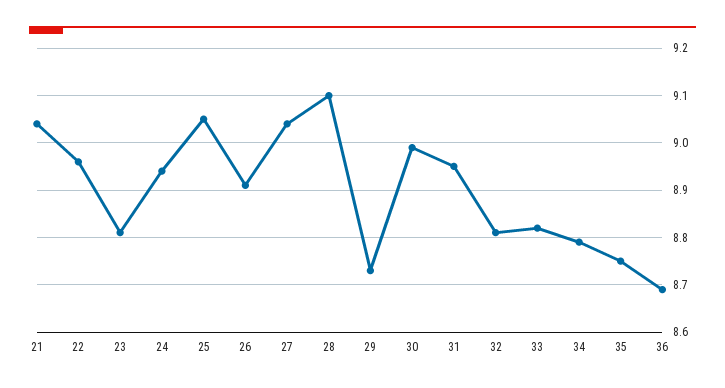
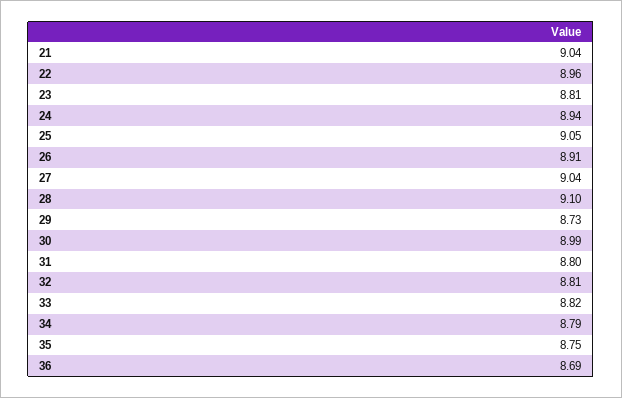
31: 8.95 -> 8.8

